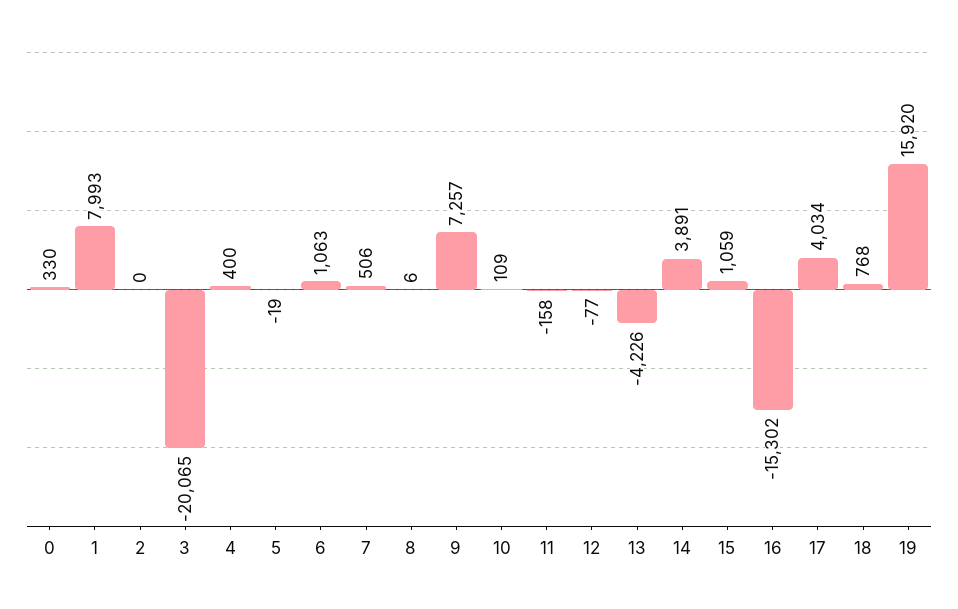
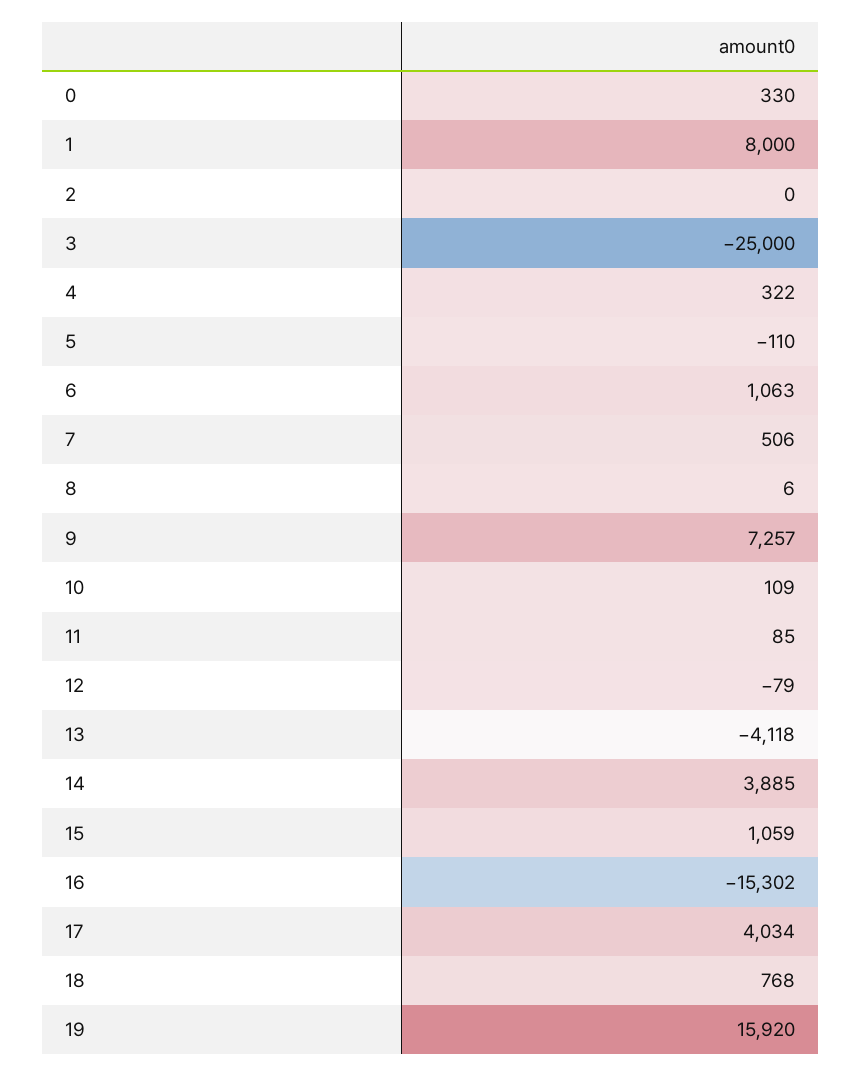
1: 7993 -> 8000
3: -20065 -> -25000
4: 400 -> 322
5: -19 -> -110
11: -158 -> 85
12: -77 -> -79
13: -4226 -> -4118
14: 3891 -> 3885

